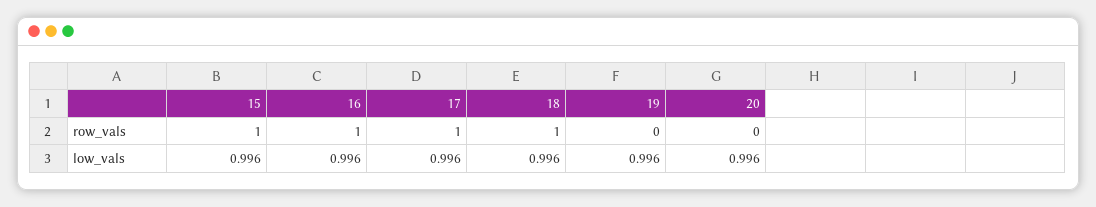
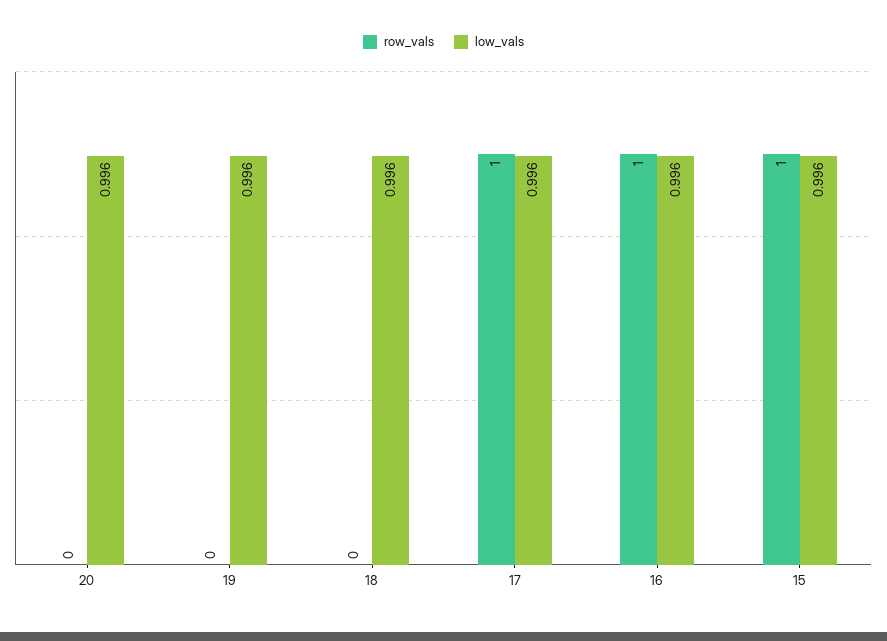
row_vals, 18: 1 -> 0

